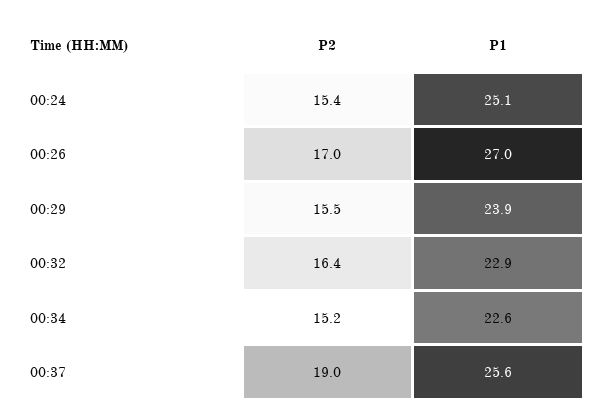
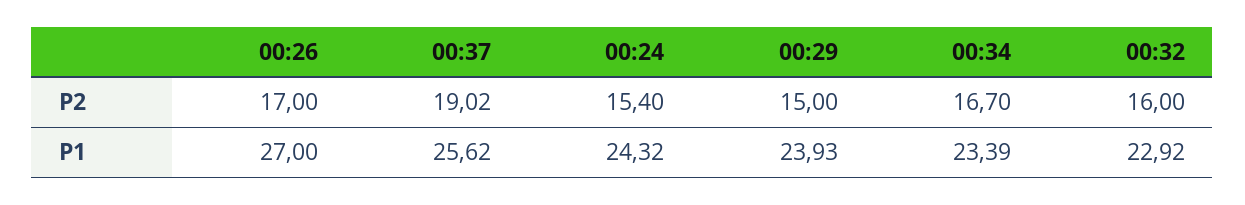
P1, 00:24: 25.1 -> 24.32
P2, 00:29: 15.5 -> 15
P2, 00:32: 16.4 -> 16
P2, 00:34: 15.2 -> 16.7
P1, 00:34: 22.6 -> 23.39

